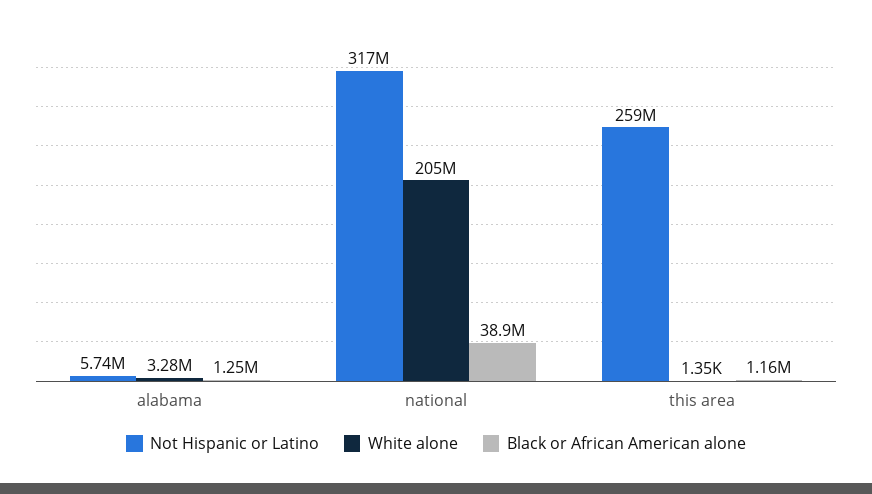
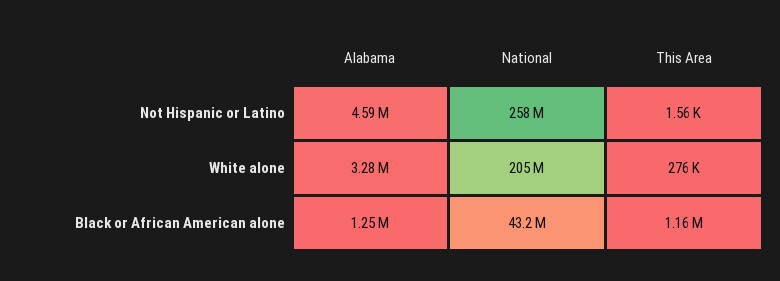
Not Hispanic or Latino, alabama: 5740000 -> 4590000
Not Hispanic or Latino, national: 317000000 -> 258000000
Black or African American alone, national: 38900000 -> 43200000
Not Hispanic or Latino, this area: 259000000 -> 1560
White alone, this area: 1350 -> 276000

